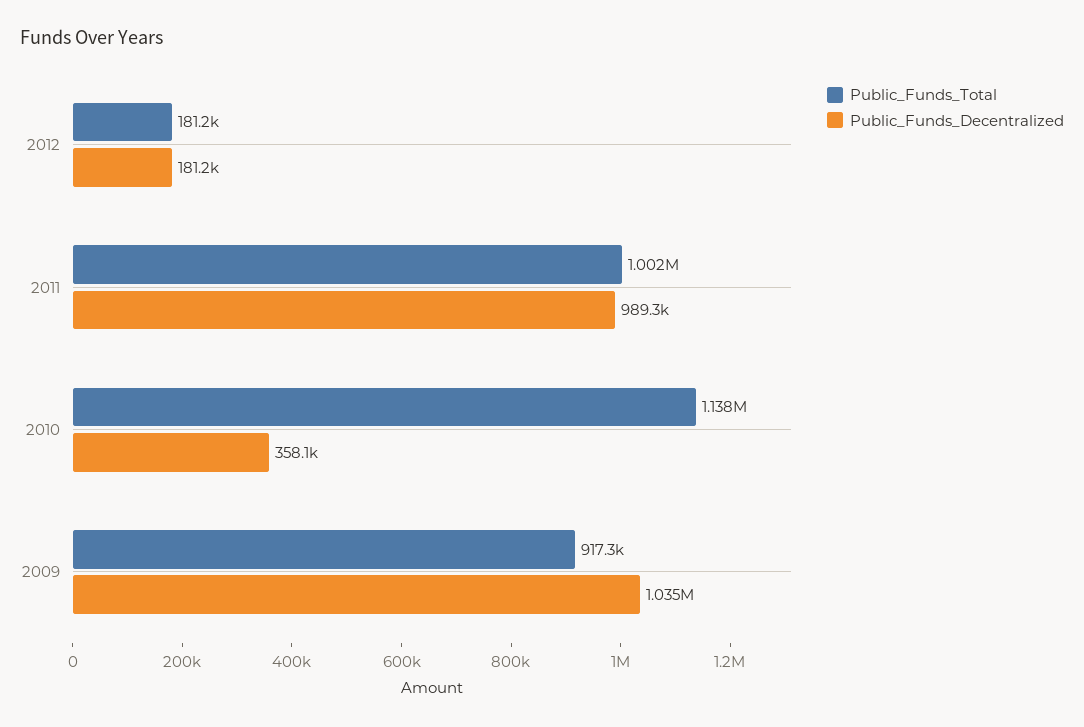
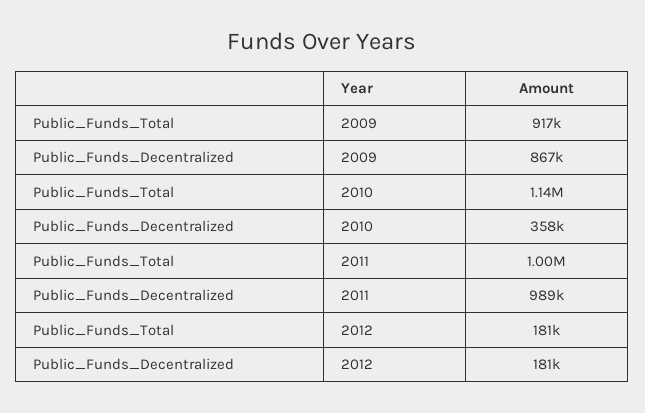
Public_Funds_Decentralized, 2009: 1035000 -> 867000

